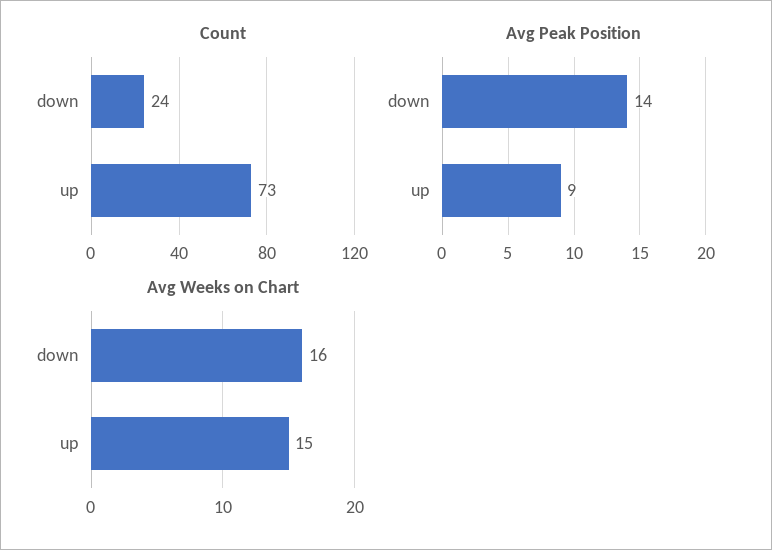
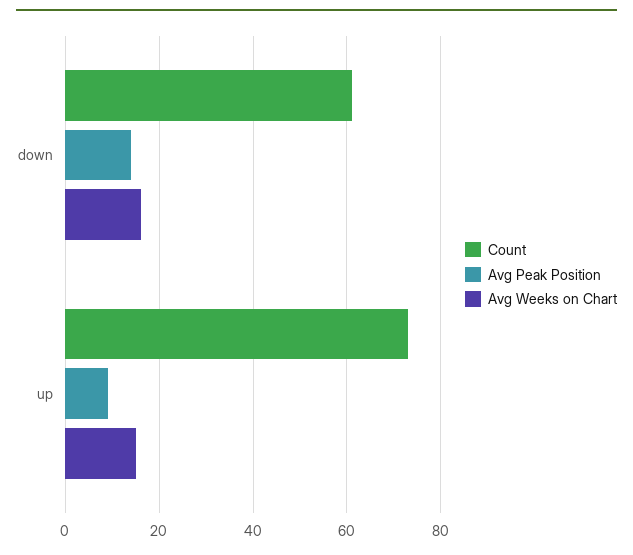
Count, down: 24 -> 60

